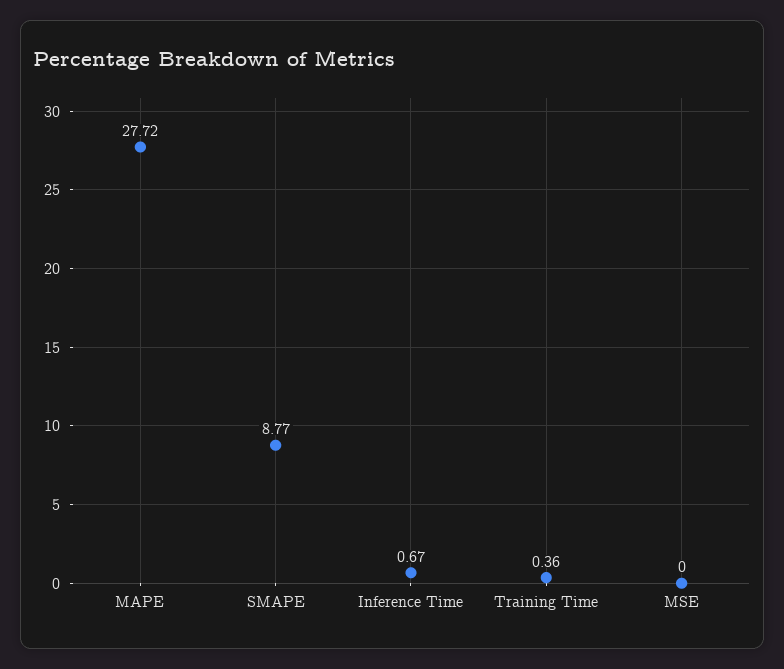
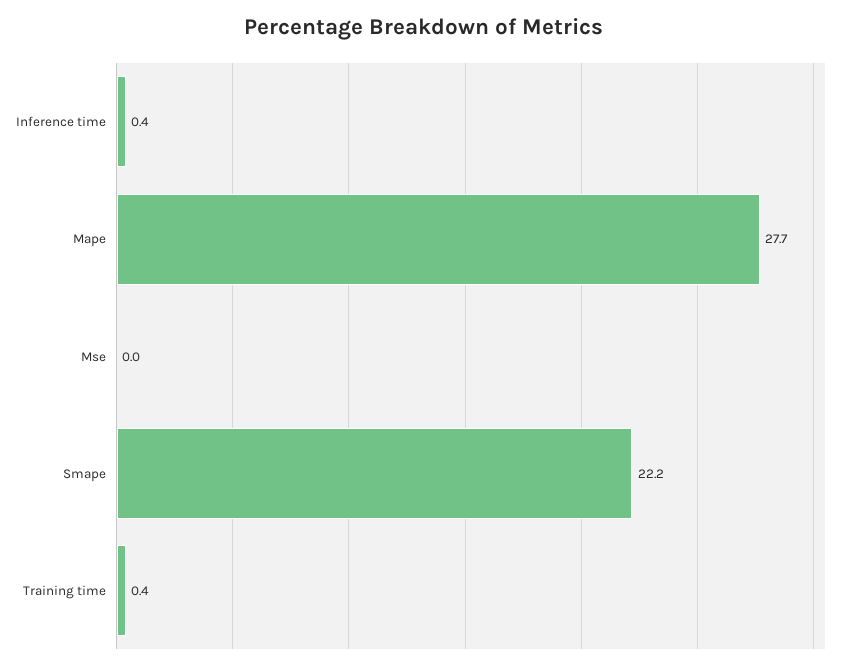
SMAPE: 8.77 -> 22.2
Inference Time: 0.67 -> 0.4

